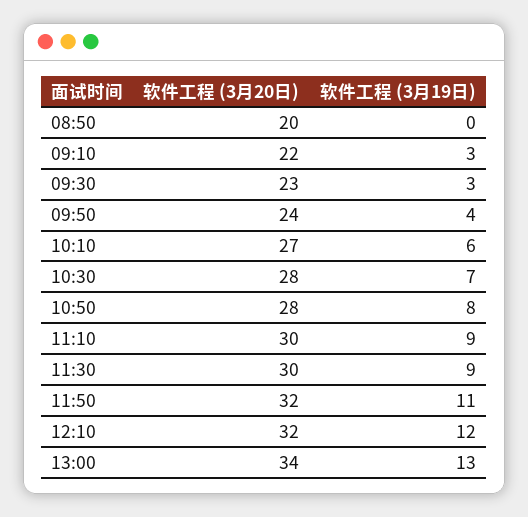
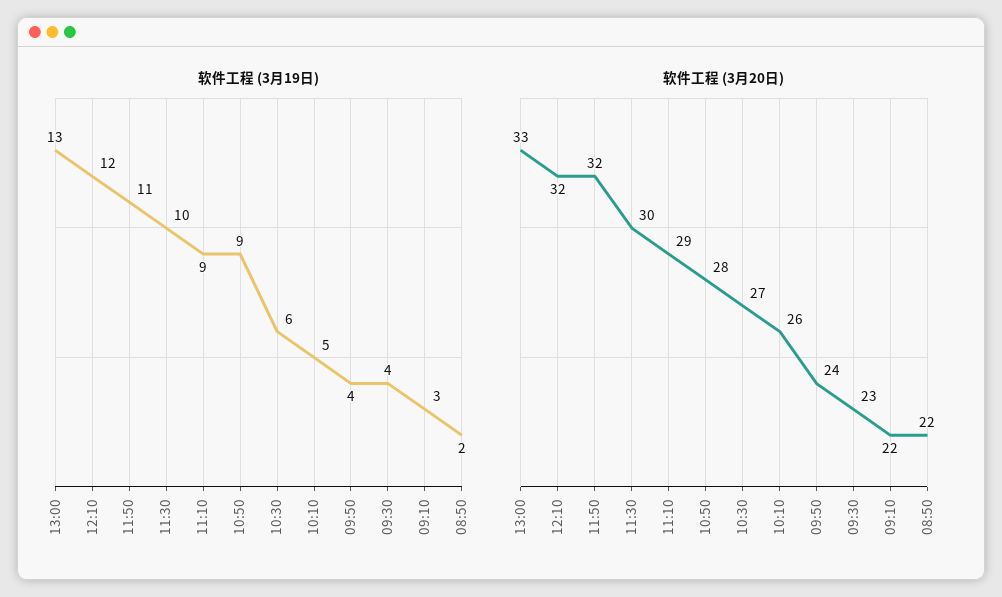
软件工程 (3月20日), 08:50: 20 -> 22
软件工程 (3月19日), 08:50: 0 -> 2
软件工程 (3月19日), 09:30: 3 -> 4
软件工程 (3月20日), 10:10: 27 -> 26
软件工程 (3月19日), 10:10: 6 -> 5
软件工程 (3月20日), 10:30: 28 -> 27
软件工程 (3月19日), 10:30: 7 -> 6
软件工程 (3月19日), 10:50: 8 -> 9
软件工程 (3月20日), 11:10: 30 -> 29
软件工程 (3月19日), 11:30: 9 -> 10
软件工程 (3月20日), 13:00: 34 -> 33

